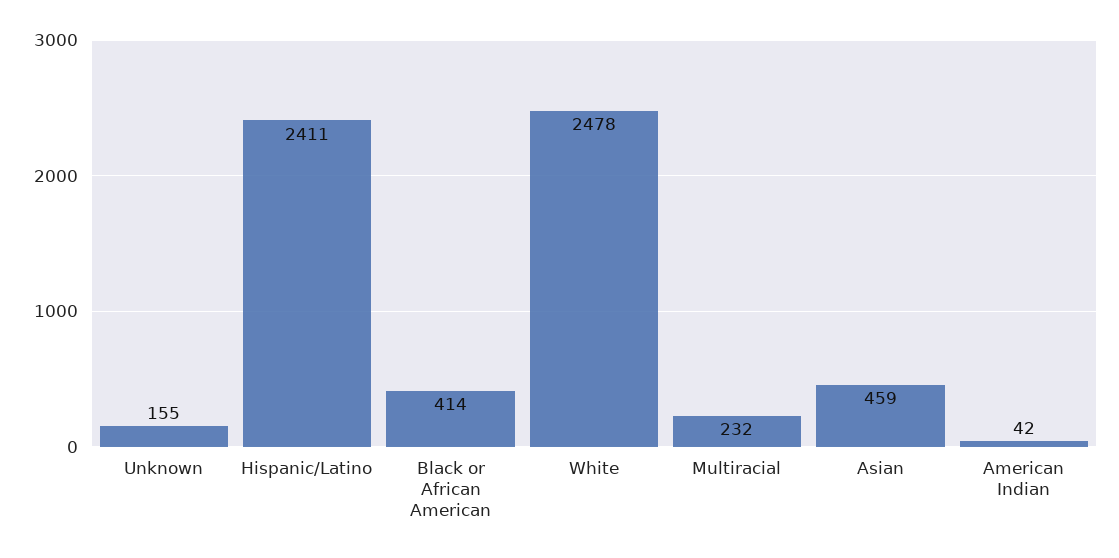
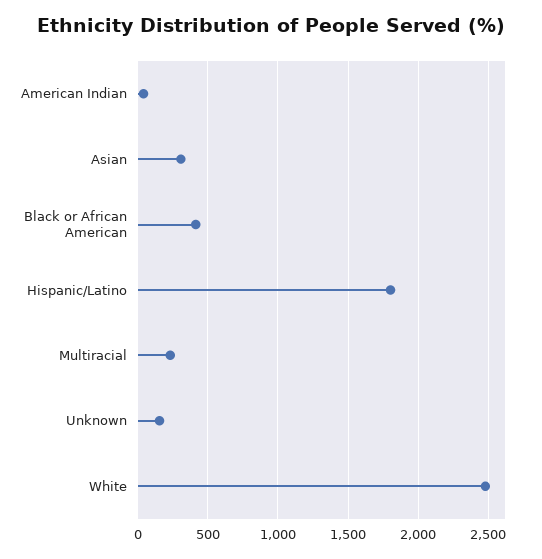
Hispanic/Latino: 2411 -> 1800
Asian: 459 -> 300

